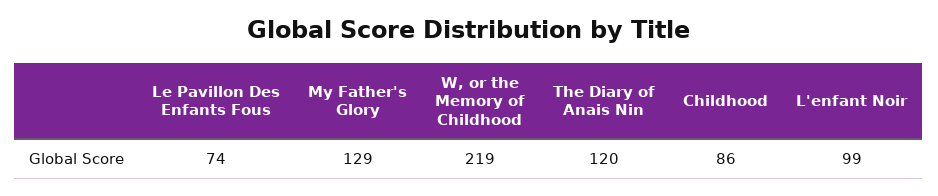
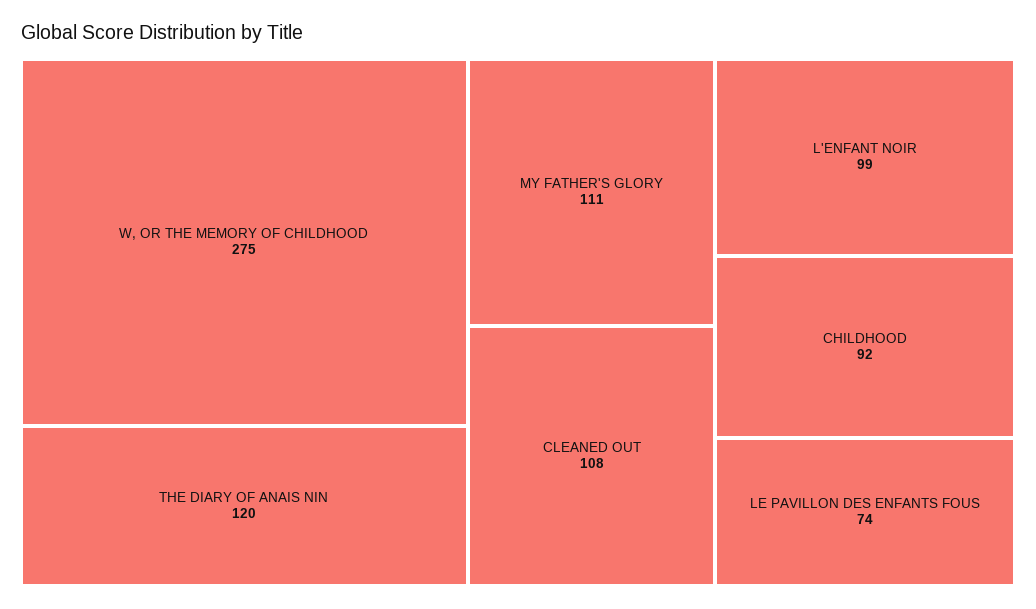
My Father's Glory: 129 -> 111
W, or the Memory of Childhood: 219 -> 275
Childhood: 86 -> 92
CLEANED OUT: none -> 108

